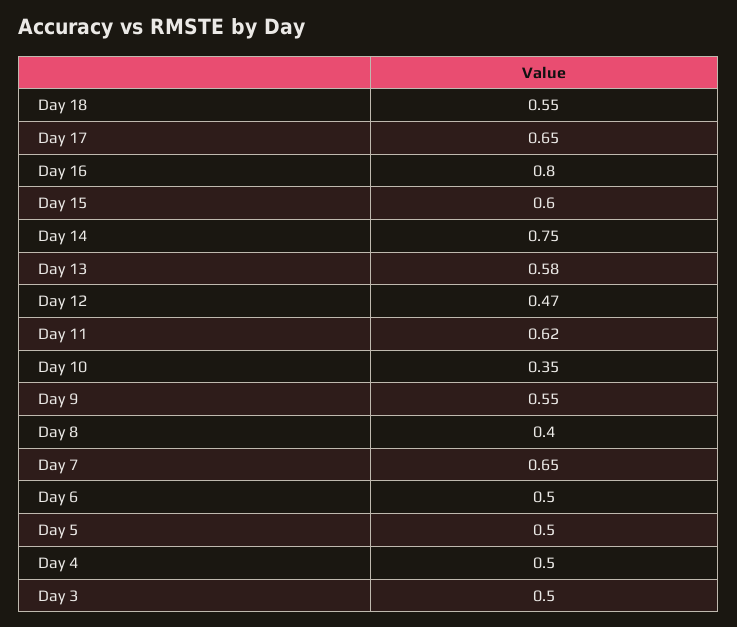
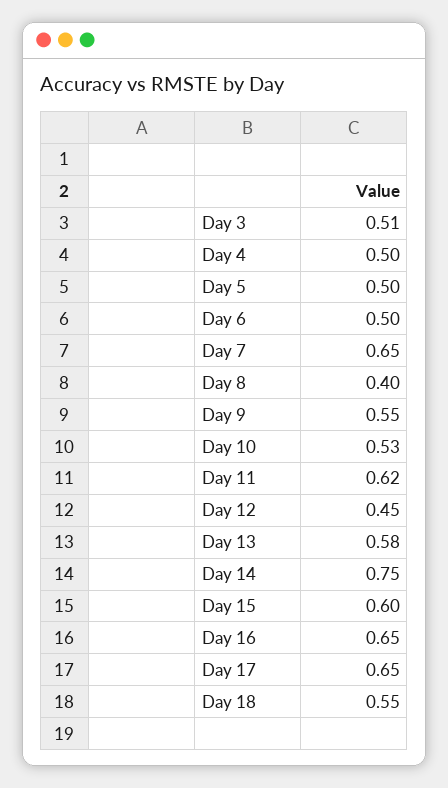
Day 16: 0.8 -> 0.65
Day 12: 0.47 -> 0.45
Day 10: 0.35 -> 0.53
Day 3: 0.5 -> 0.51

